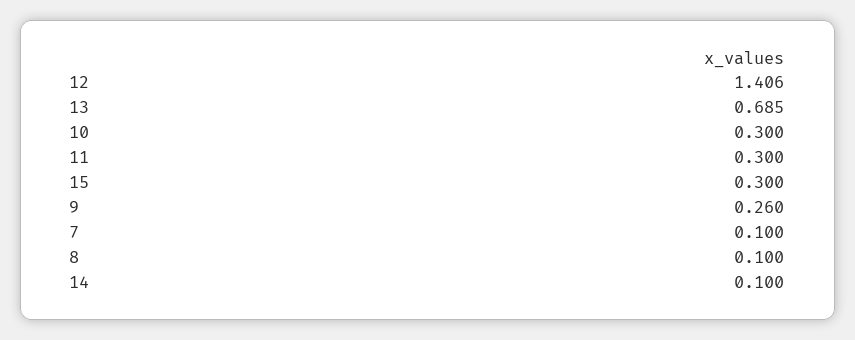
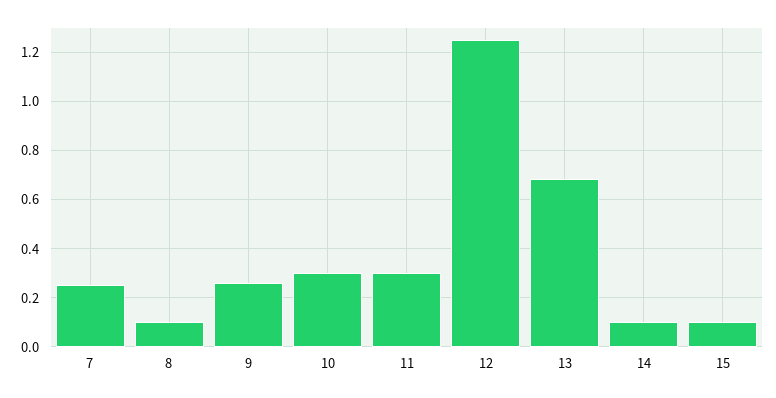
12: 1.406 -> 1.25
15: 0.3 -> 0.1
7: 0.1 -> 0.25

